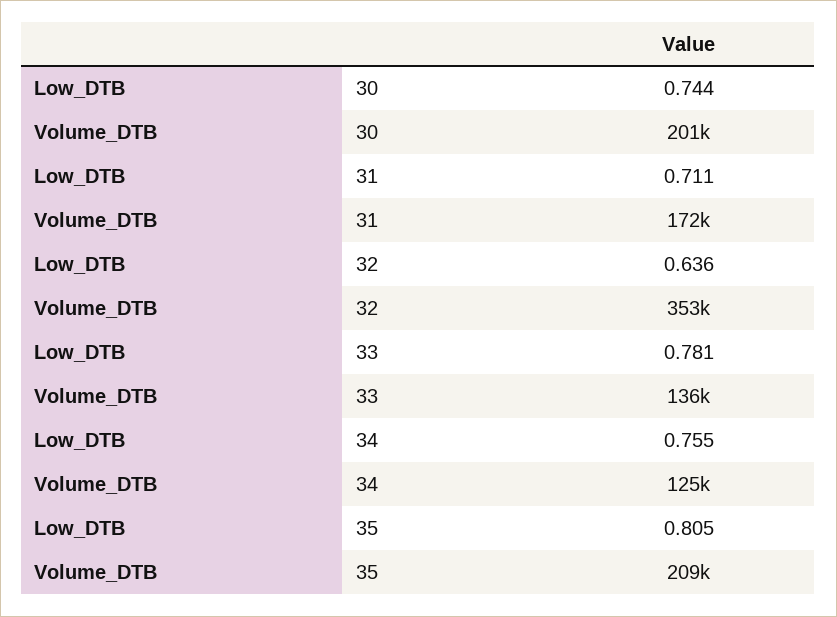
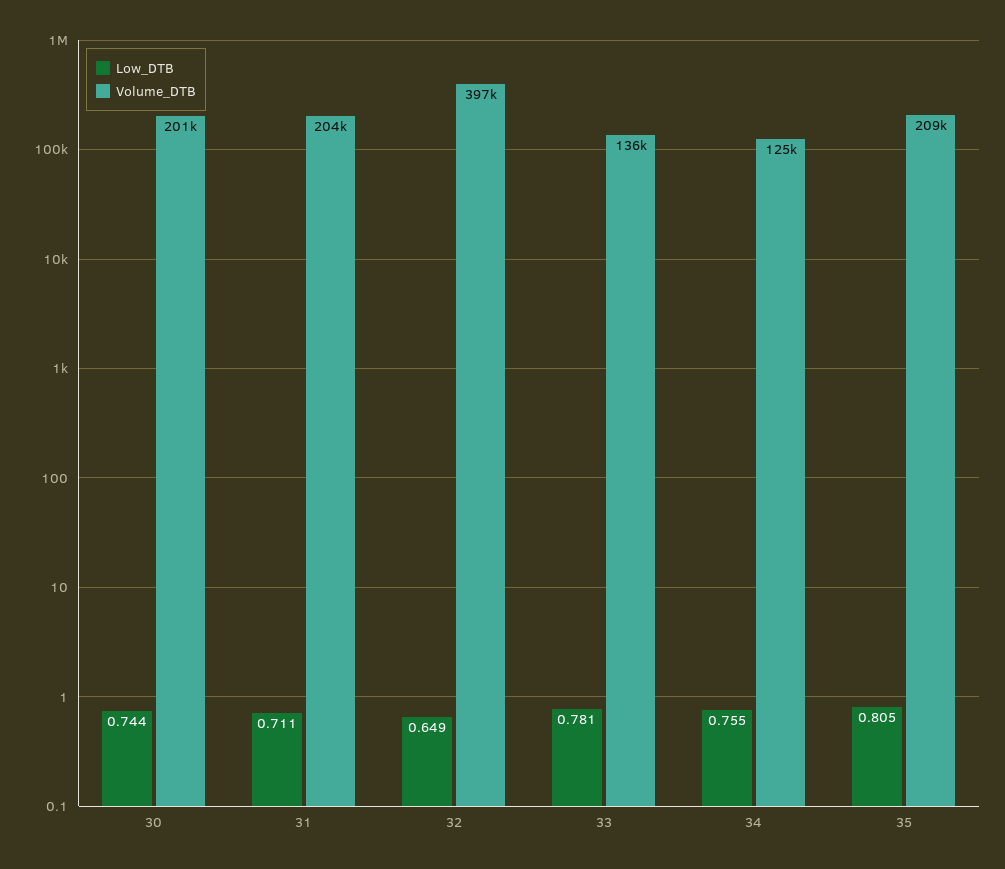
Volume_DTB, 31: 172000 -> 204000
Low_DTB, 32: 0.636 -> 0.649
Volume_DTB, 32: 353000 -> 397000

